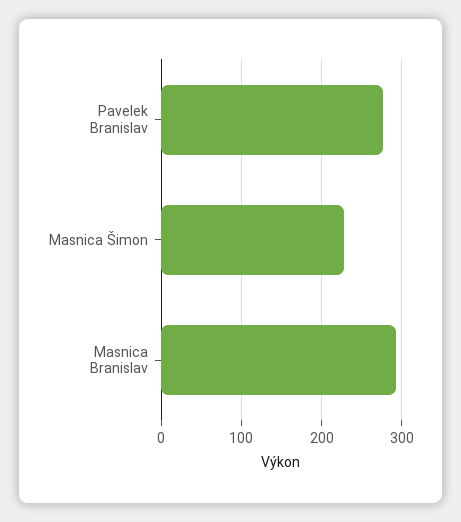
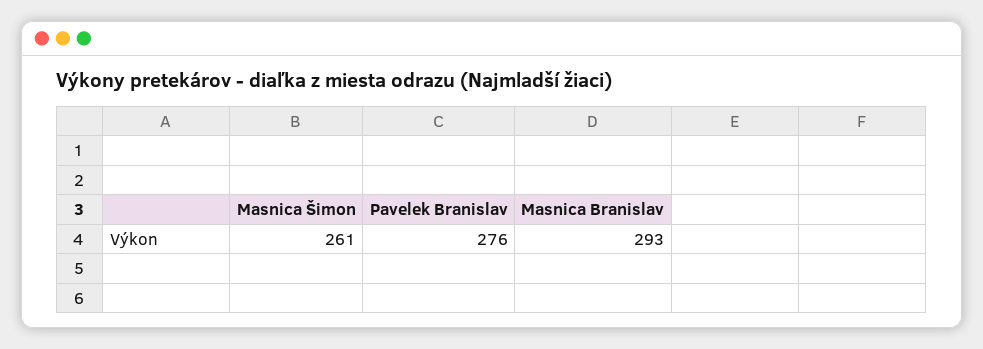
Masnica Šimon: 230 -> 261

